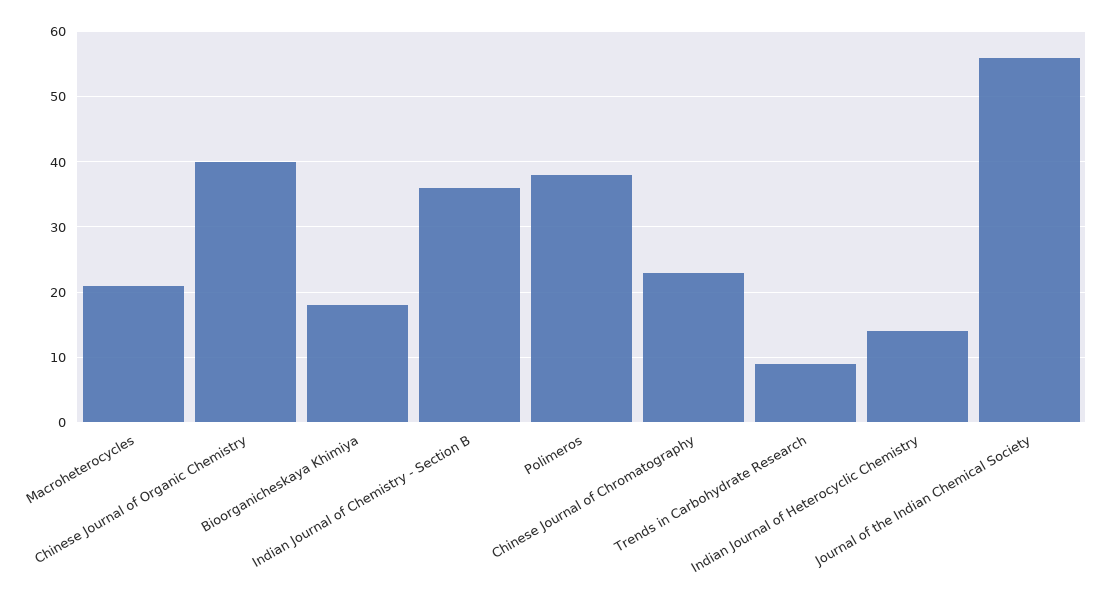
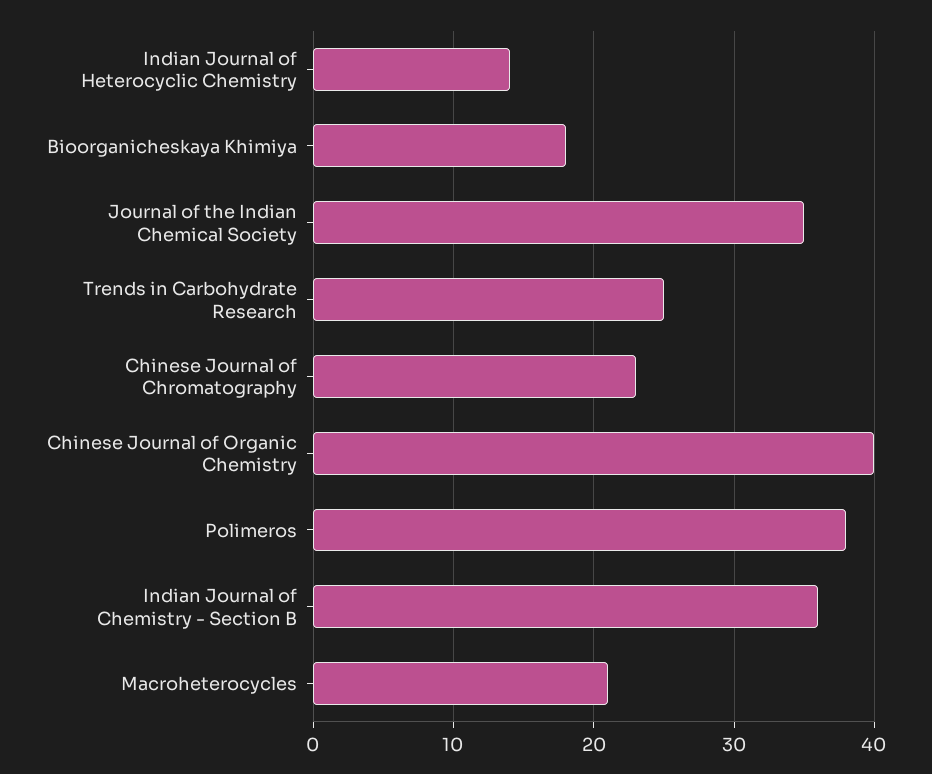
Trends in Carbohydrate Research: 9 -> 25
Journal of the Indian Chemical Society: 56 -> 35

